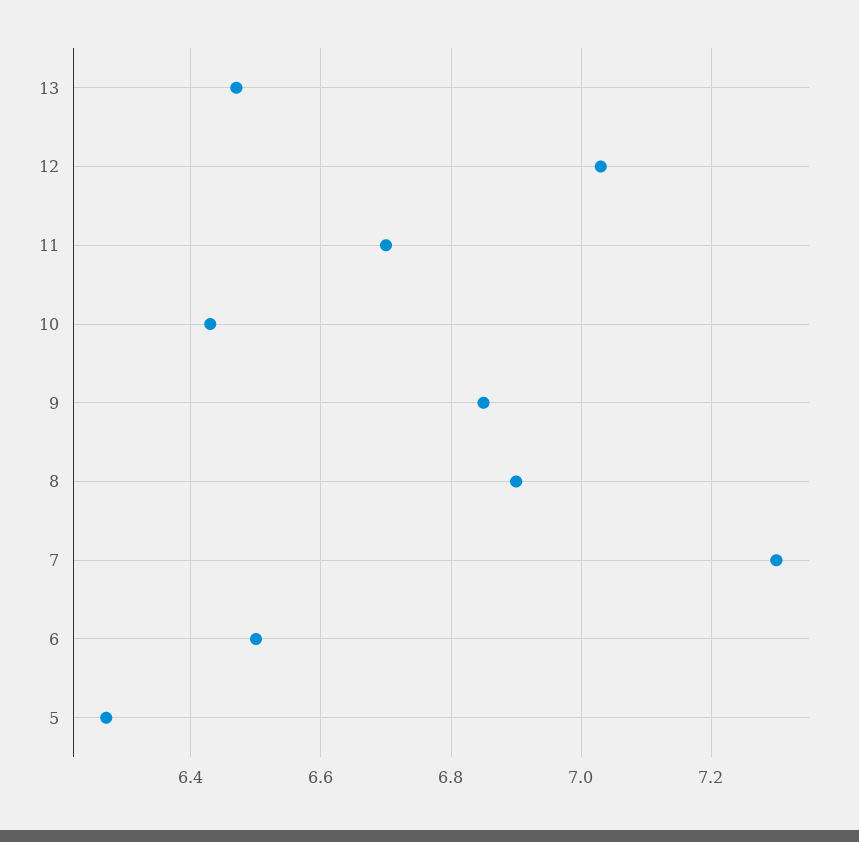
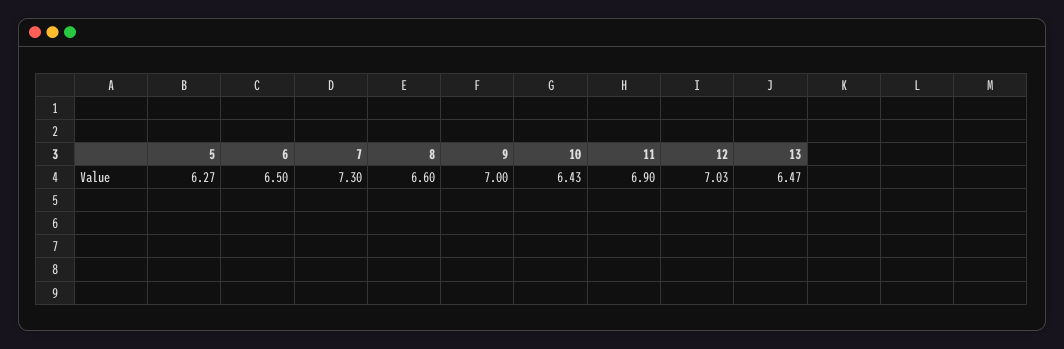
11: 6.7 -> 6.9
9: 6.85 -> 7
8: 6.9 -> 6.6

